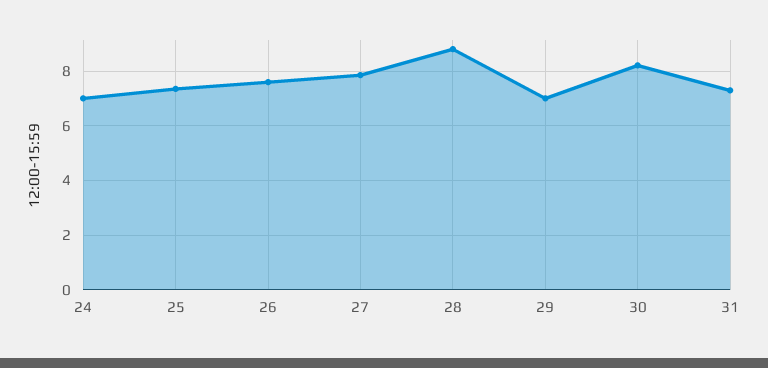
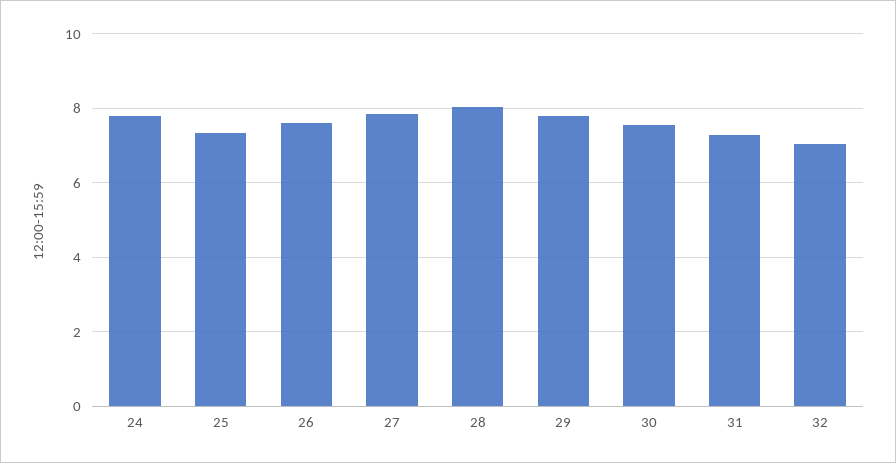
24: 7 -> 7.8
28: 8.75 -> 8
29: 7 -> 7.8
30: 8.25 -> 7.6
32: none -> 7

